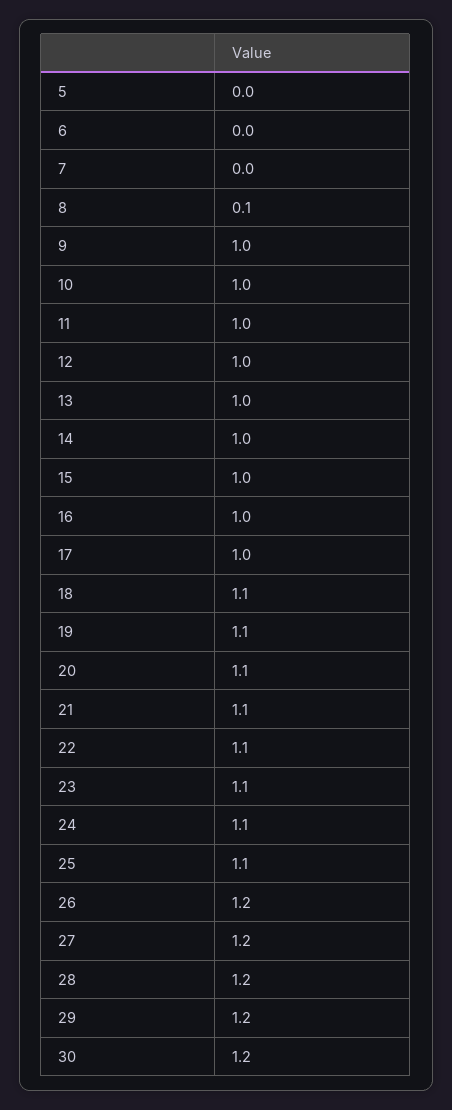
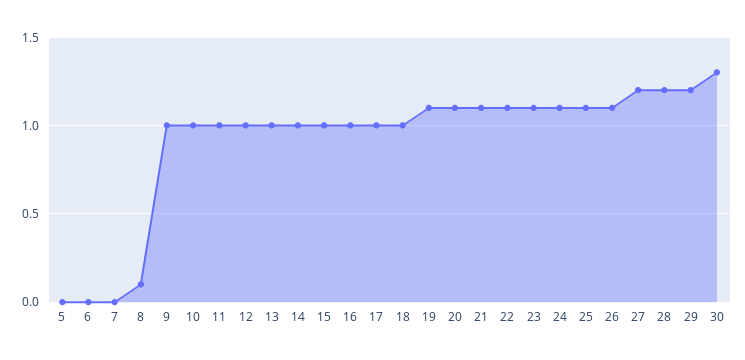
18: 1.1 -> 1
26: 1.2 -> 1.1
30: 1.2 -> 1.3

